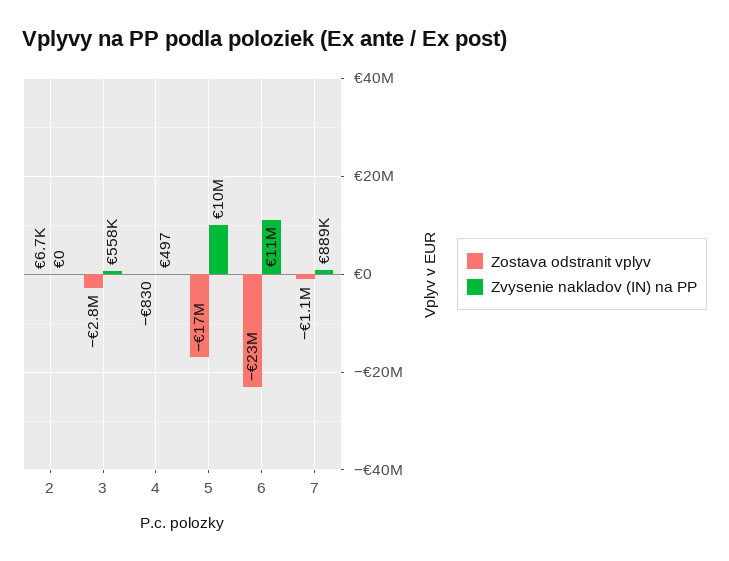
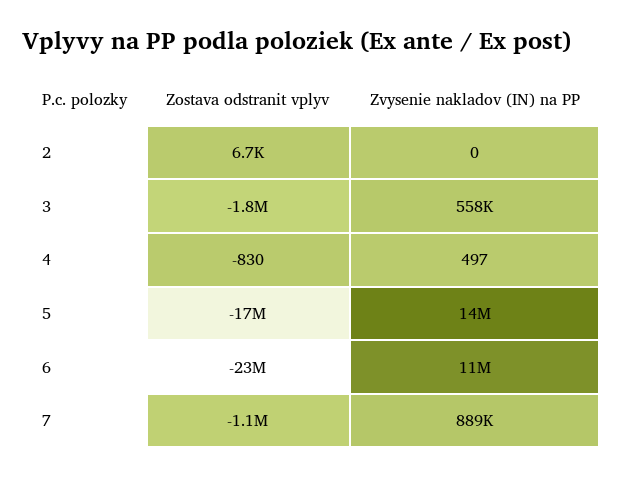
Zostava odstranit vplyv, 3: -2800000 -> -1800000
Zvysenie nakladov (IN) na PP, 5: 10000000 -> 14000000

